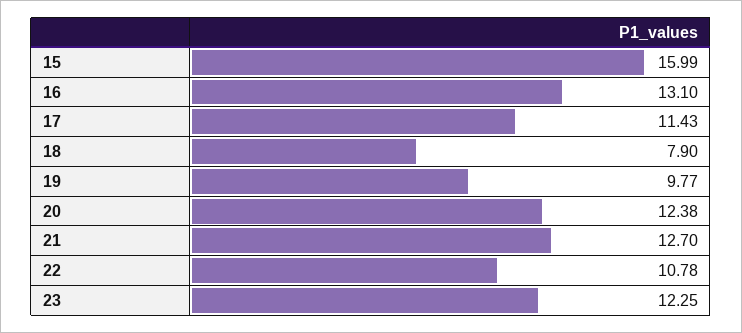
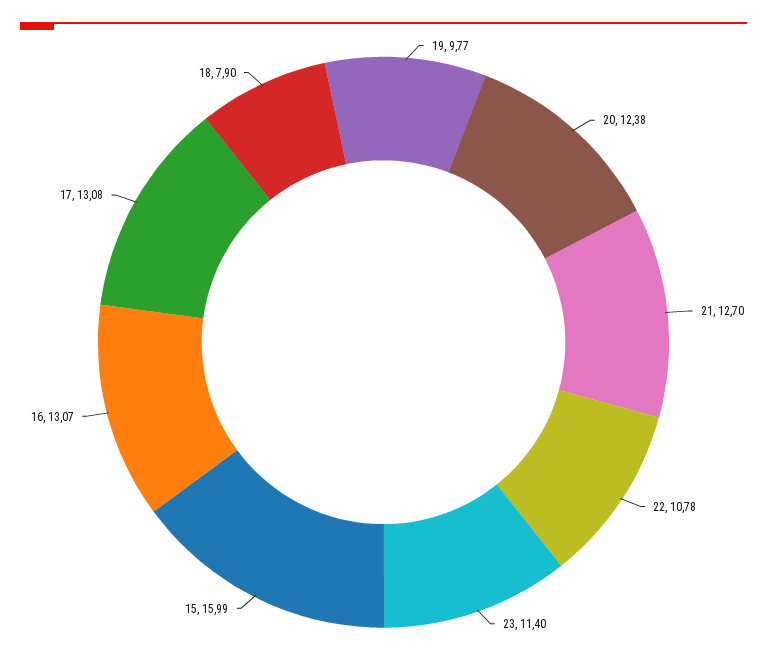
16: 13.1 -> 13.07
17: 11.43 -> 13.08
23: 12.25 -> 11.4

